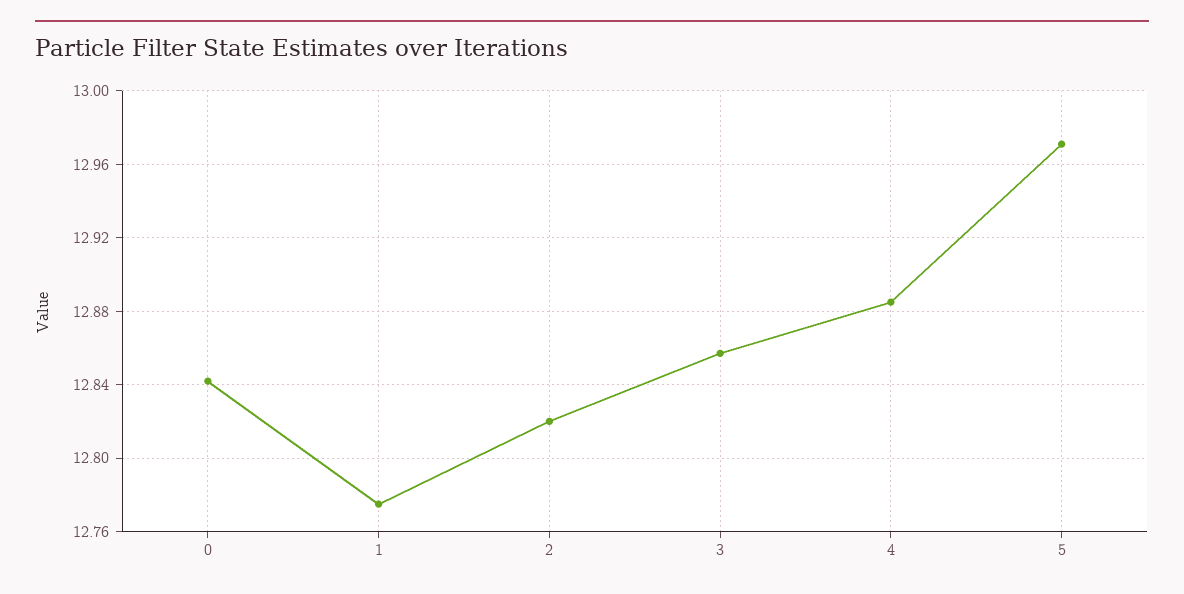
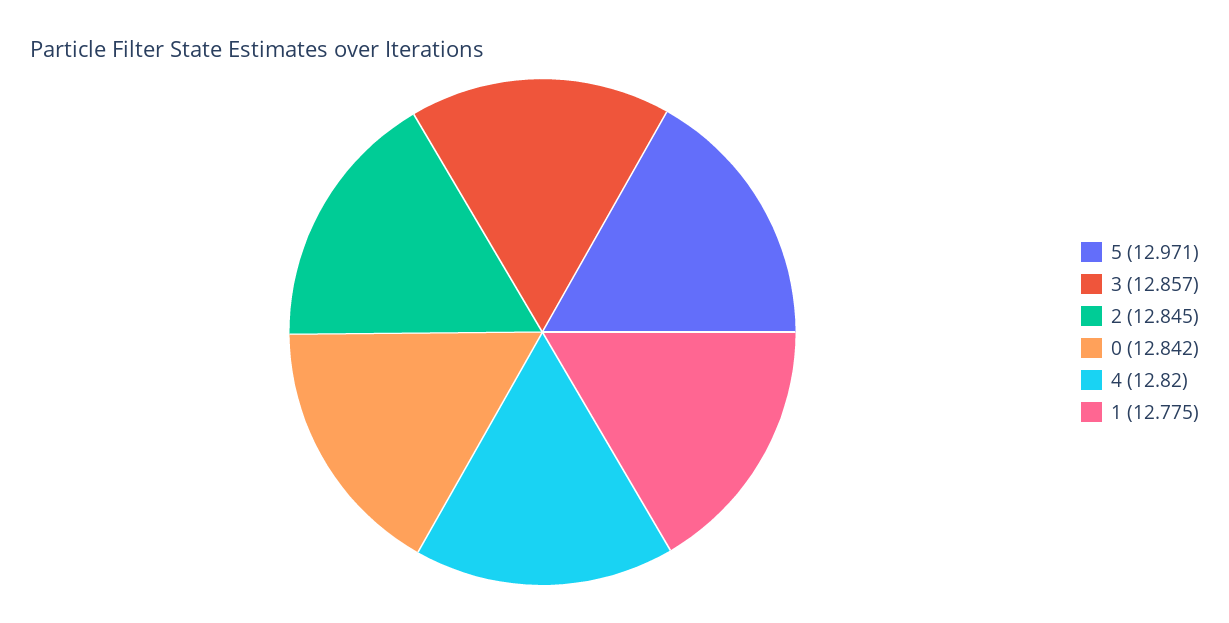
2: 12.82 -> 12.845
4: 12.885 -> 12.82

